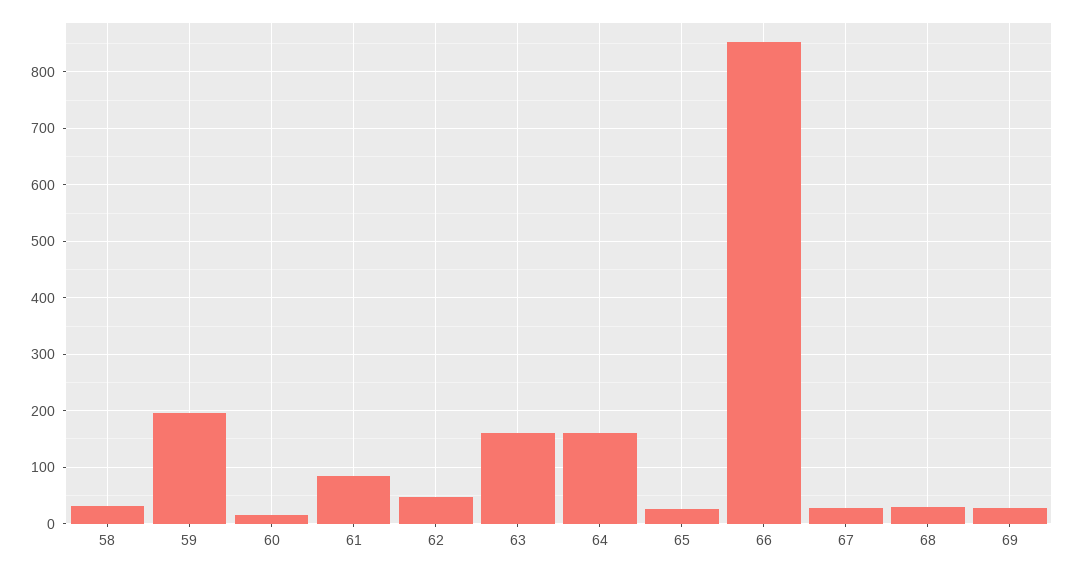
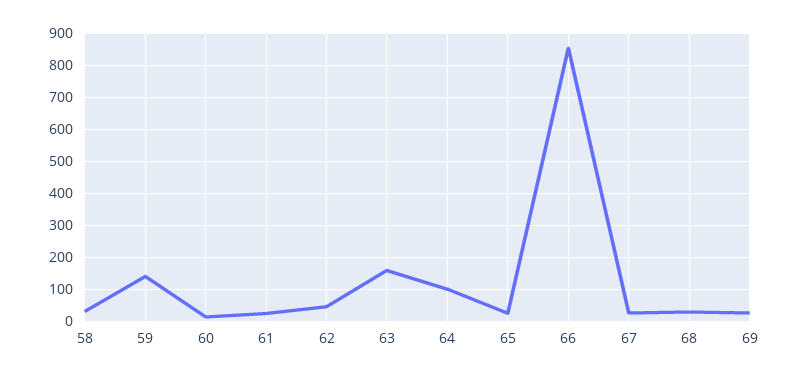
59: 200 -> 140
61: 80 -> 20
64: 160 -> 100

